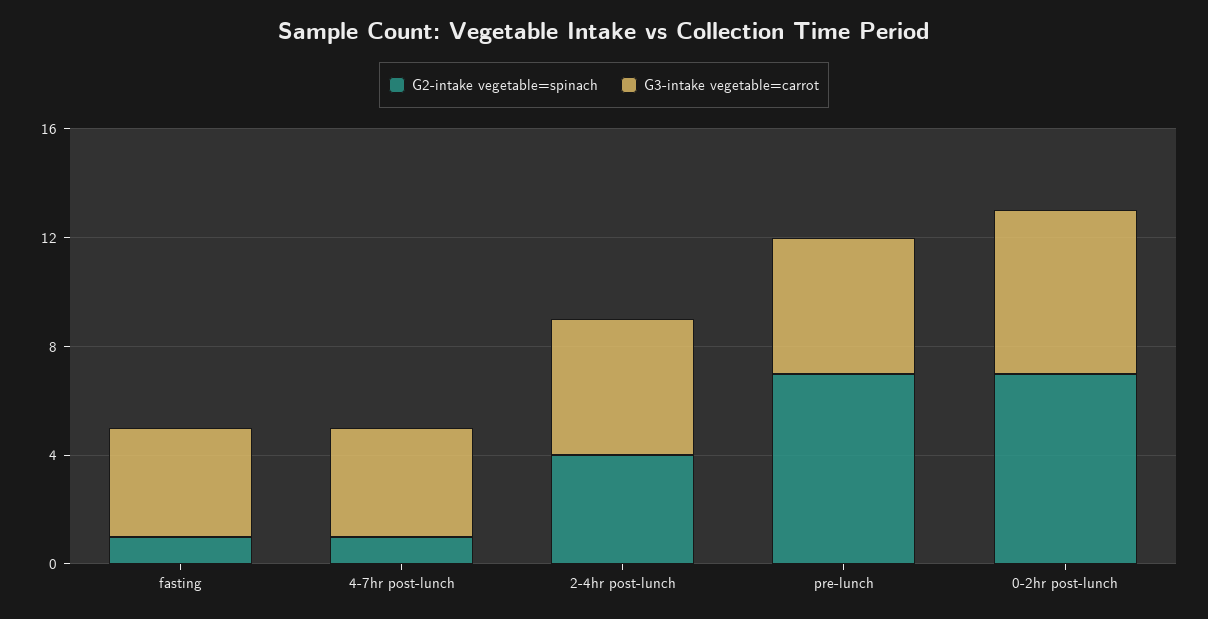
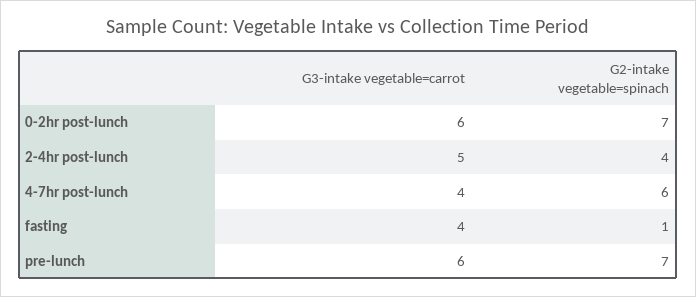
G2-intake vegetable=spinach, 4-7hr post-lunch: 1 -> 6
G3-intake vegetable=carrot, pre-lunch: 5 -> 6

